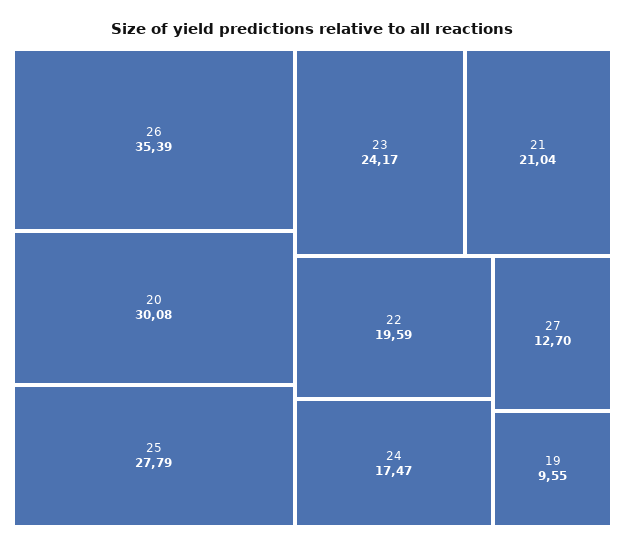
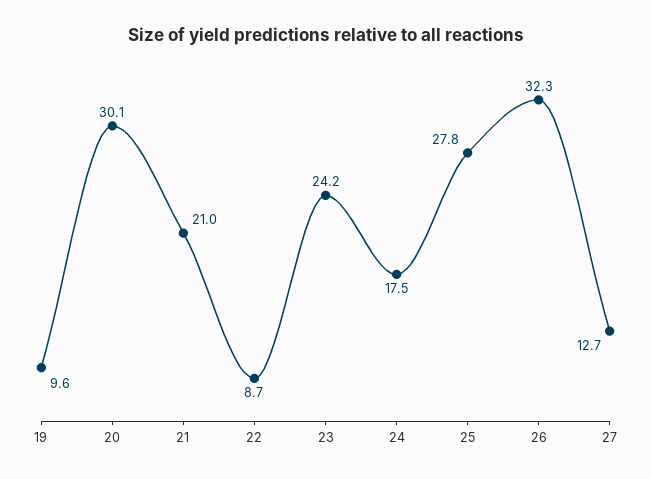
26: 35.39 -> 32.3
22: 19.59 -> 8.7

